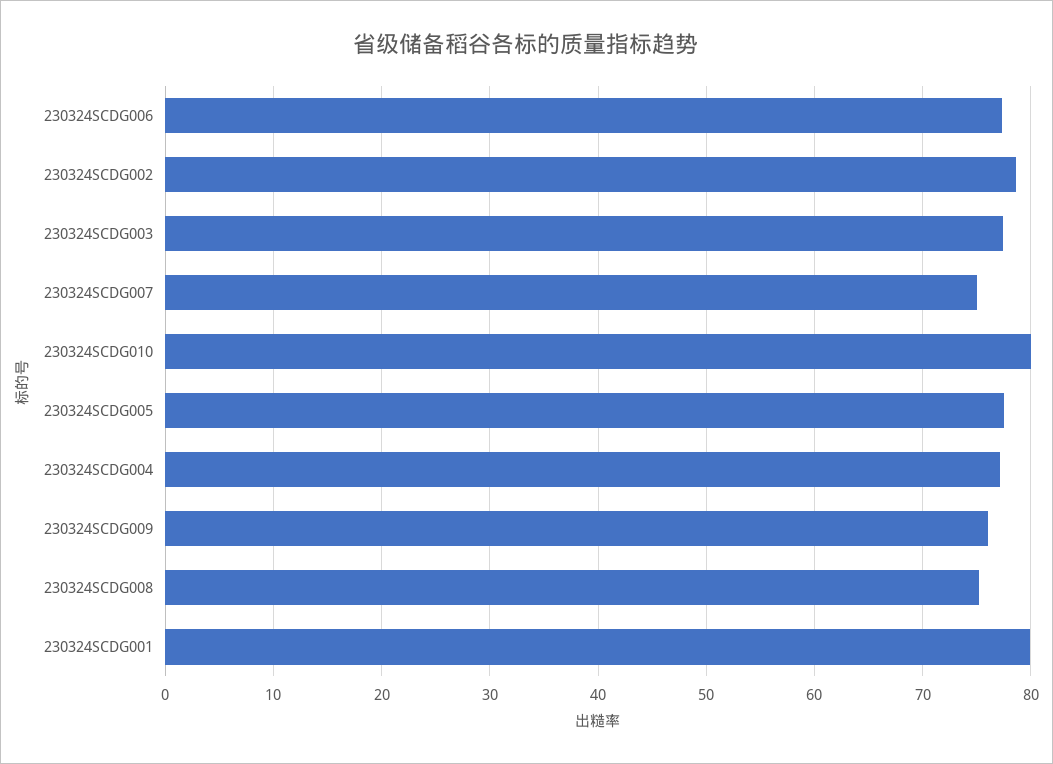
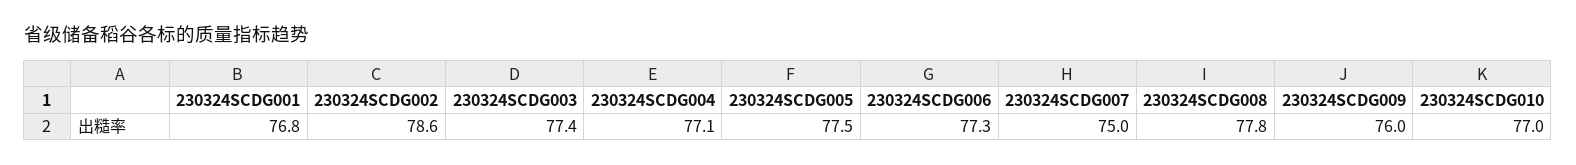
230324SCDG010: 80 -> 77
230324SCDG008: 75 -> 77.8
230324SCDG001: 80 -> 76.8

